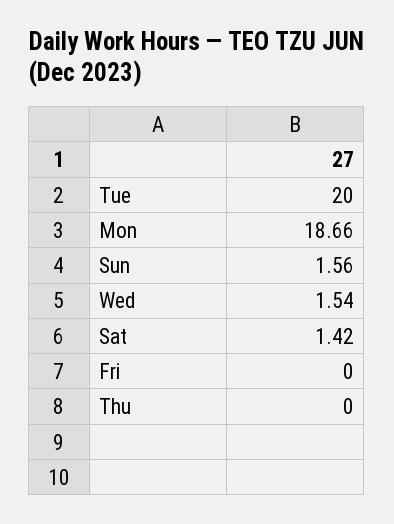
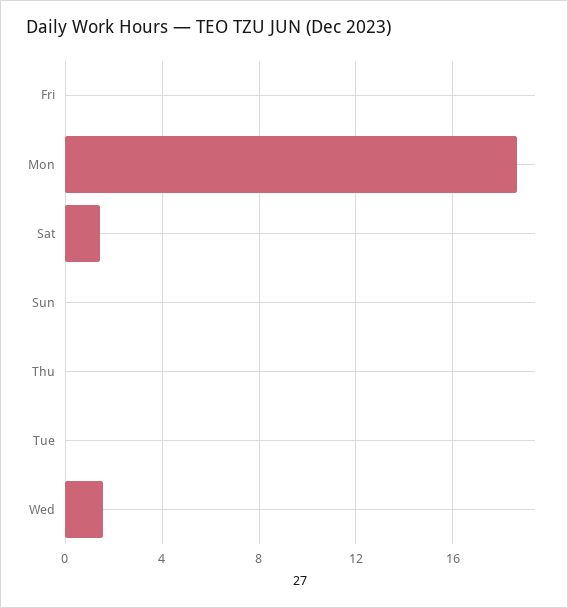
Tue: 20 -> 0
Sun: 1.56 -> 0

